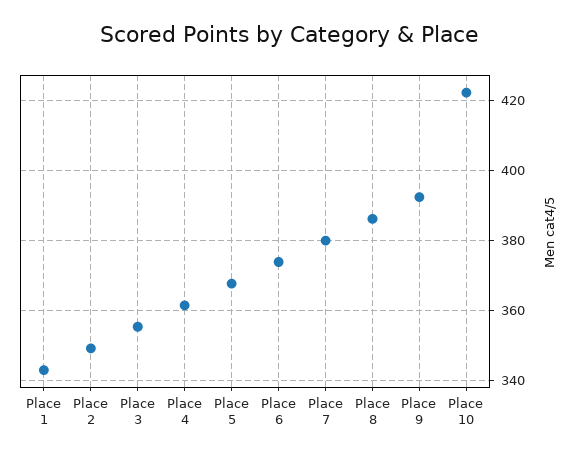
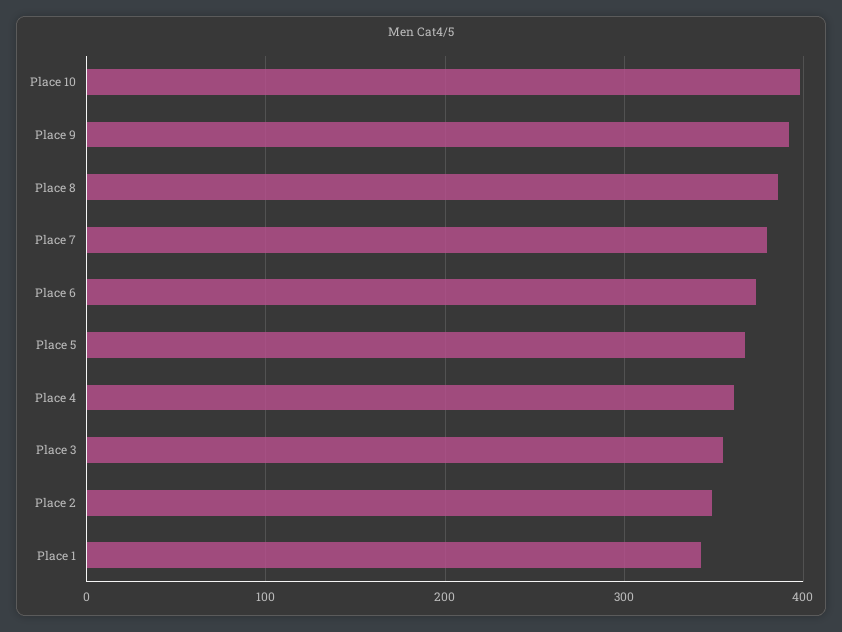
Place 10: 422 -> 400

